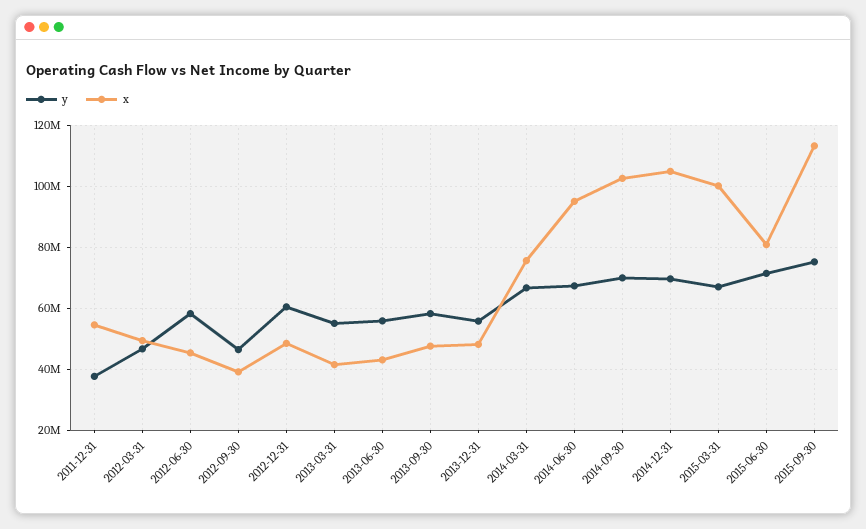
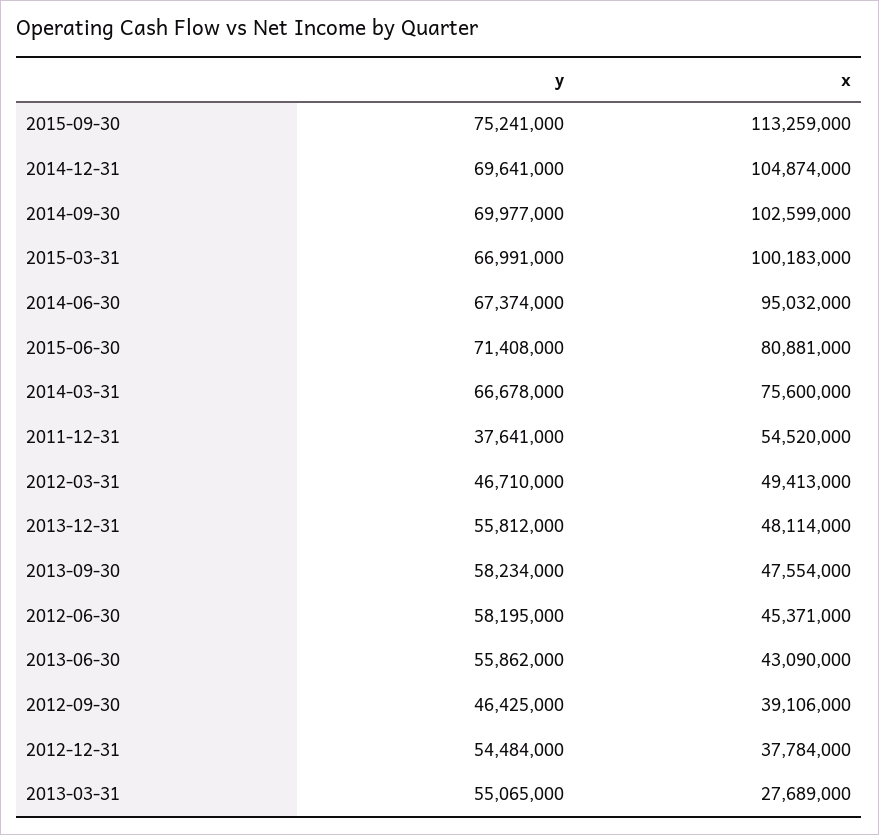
y, 2012-12-31: 60000000 -> 54484000
x, 2012-12-31: 48000000 -> 37784000
x, 2013-03-31: 42000000 -> 27689000

